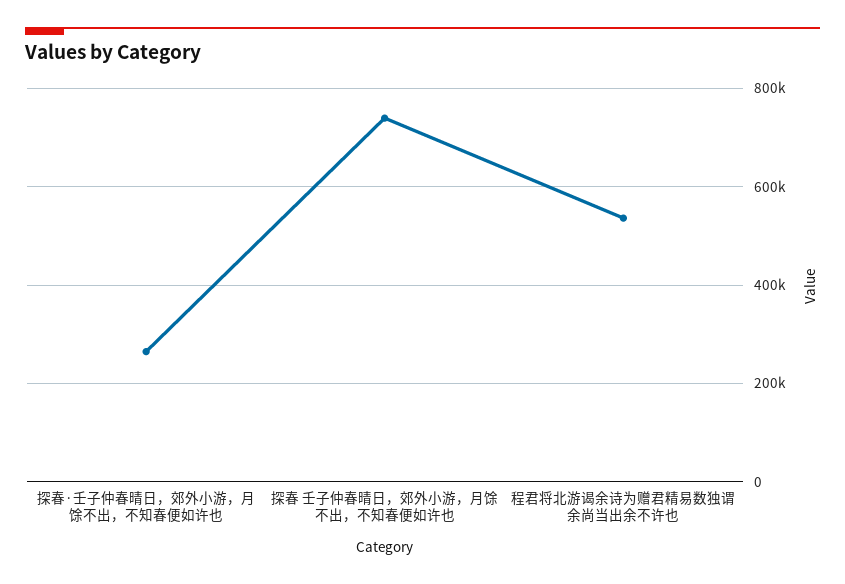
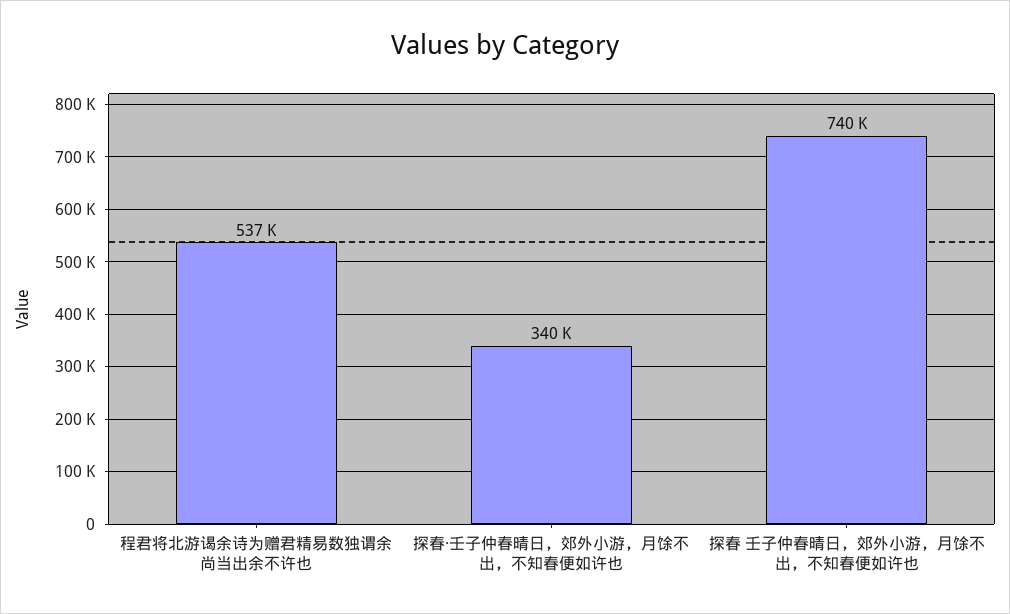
探春·壬子仲春晴日，郊外小游，月馀不出，不知春便如许也: 260000 -> 340000

